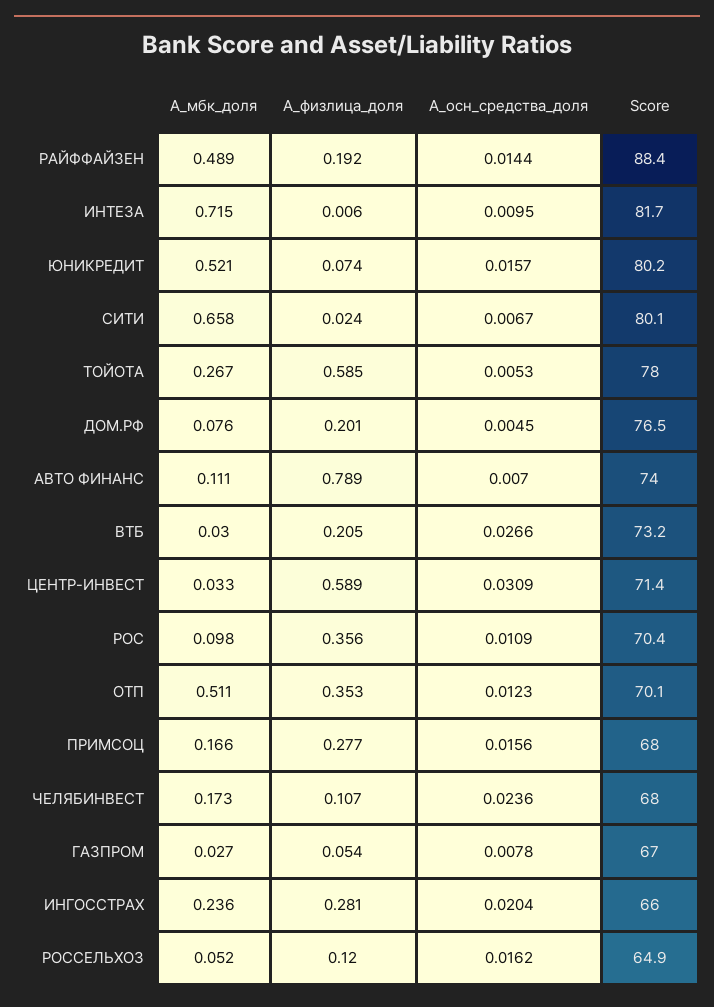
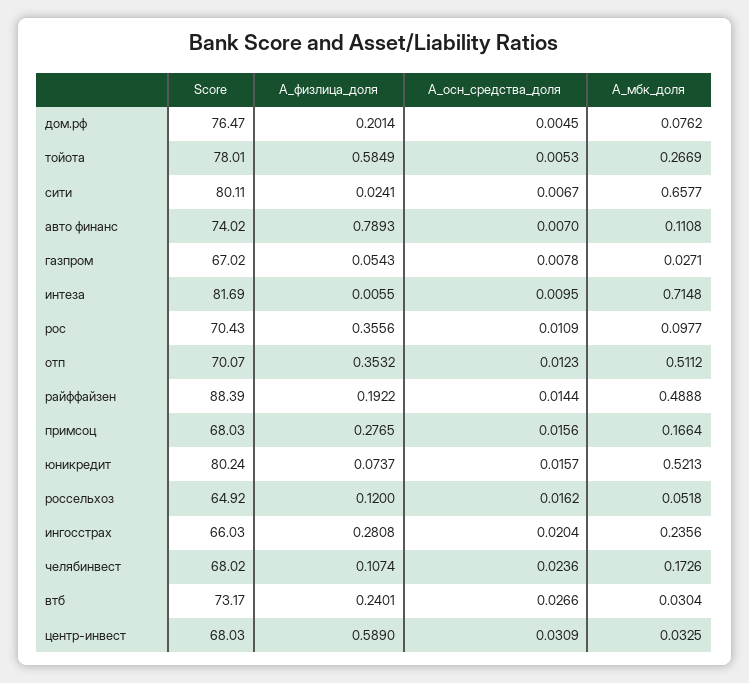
А_физлица_доля, ВТБ: 0.205 -> 0.2401
Score, ЦЕНТР-ИНВЕСТ: 71.4 -> 68.03

